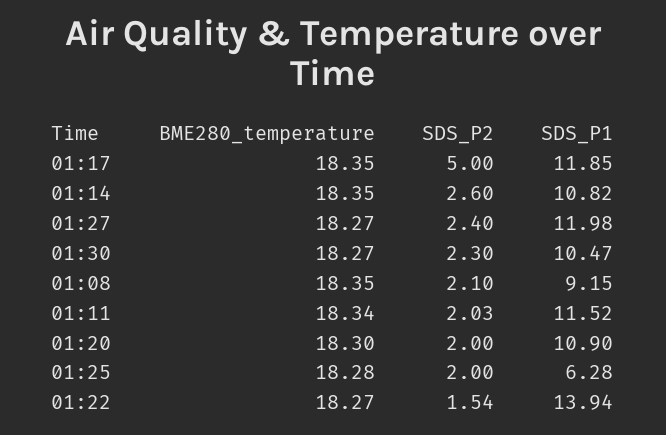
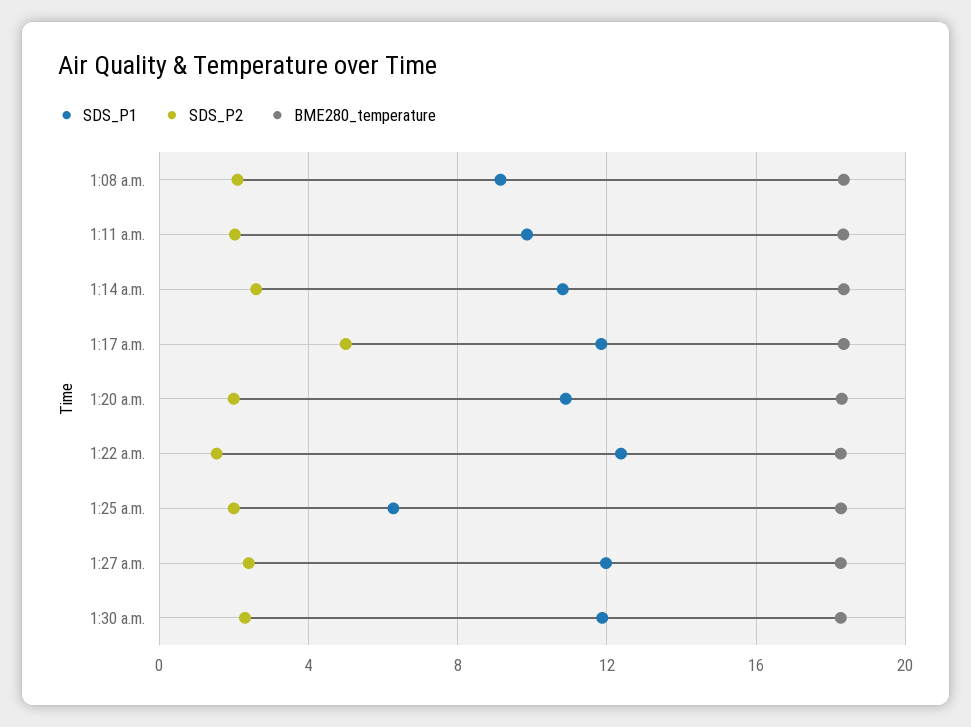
SDS_P1, 01:30: 10.47 -> 12
SDS_P1, 01:11: 11.52 -> 10
SDS_P1, 01:22: 13.94 -> 12.5

